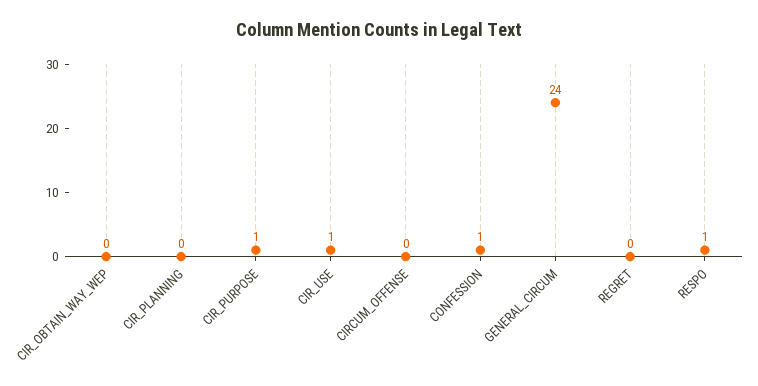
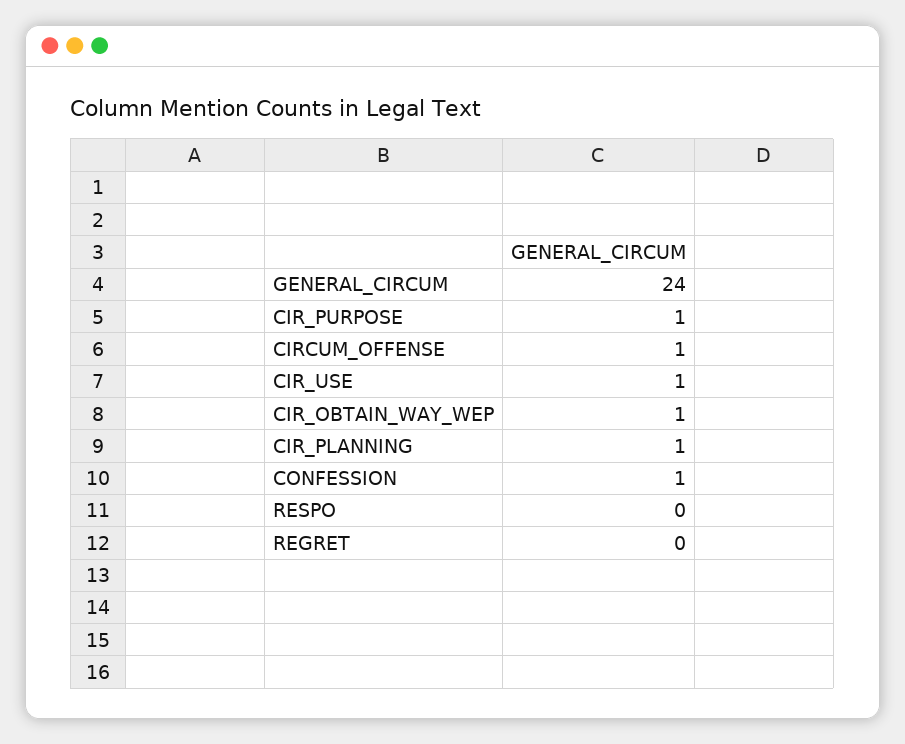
CIR_OBTAIN_WAY_WEP: 0 -> 1
CIR_PLANNING: 0 -> 1
CIRCUM_OFFENSE: 0 -> 1
RESPO: 1 -> 0

